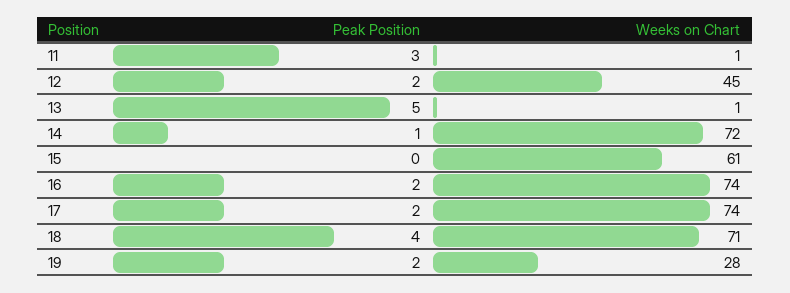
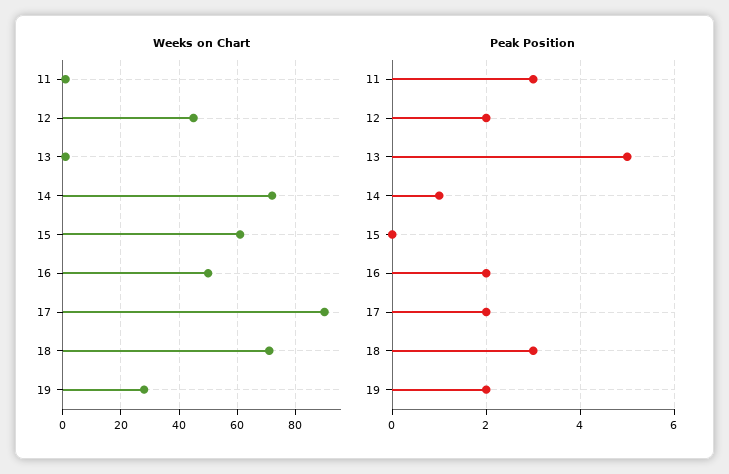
Weeks on Chart, 16: 74 -> 50
Weeks on Chart, 17: 74 -> 90
Peak Position, 18: 4 -> 3

